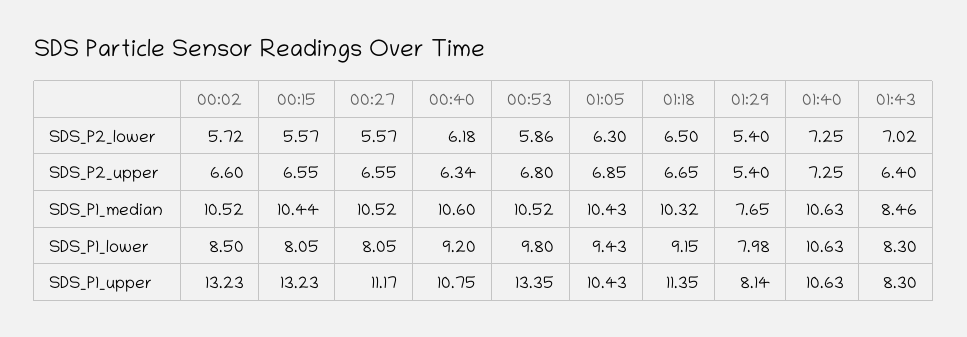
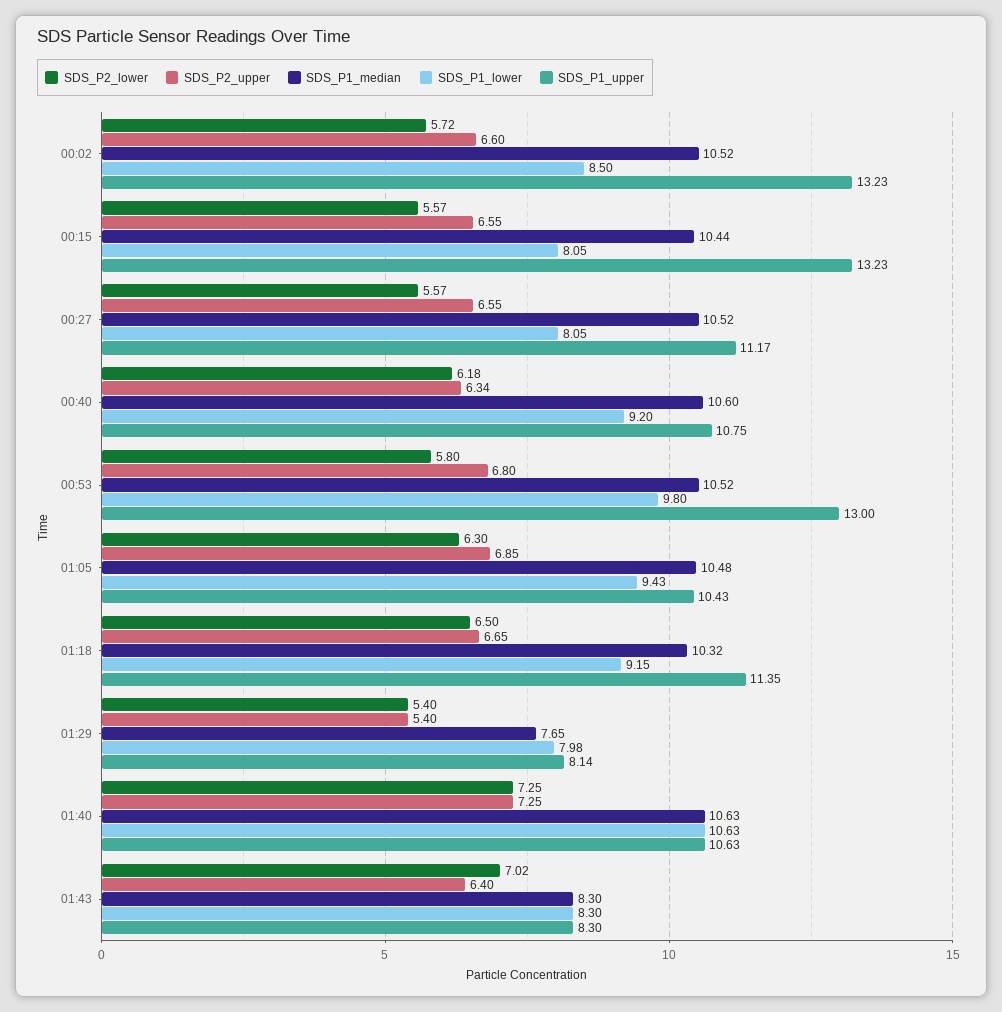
SDS_P2_lower, 00:53: 5.86 -> 5.8
SDS_P1_median, 01:05: 10.43 -> 10.48
SDS_P1_median, 01:43: 8.46 -> 8.3
SDS_P1_upper, 00:53: 13.35 -> 13

